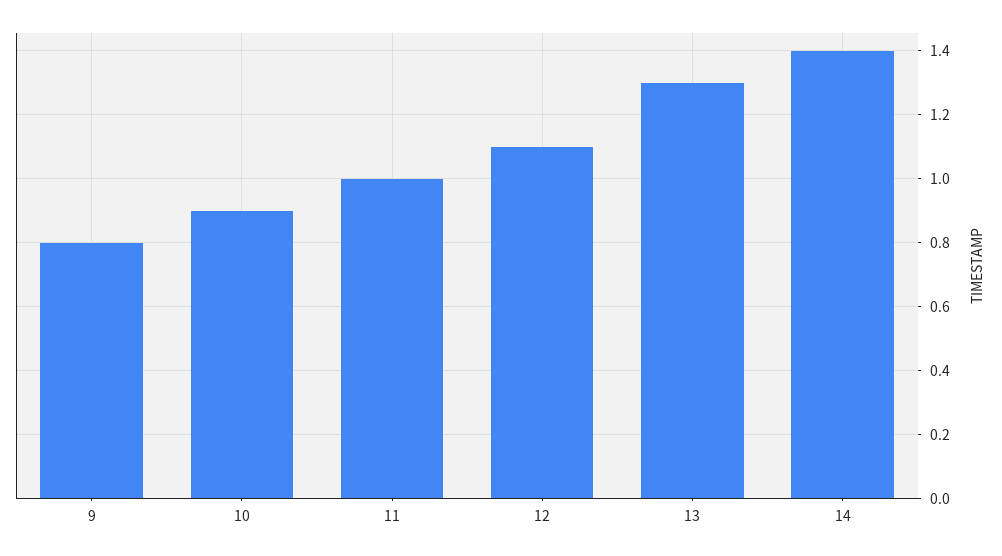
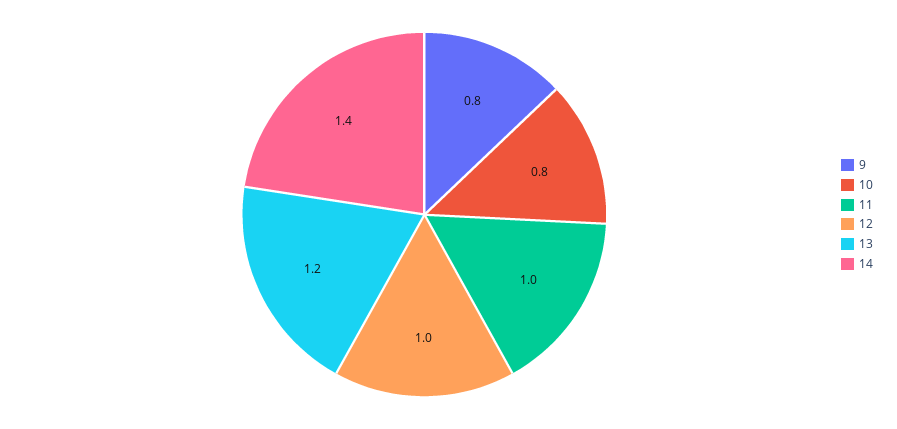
10: 0.9 -> 0.8
12: 1.1 -> 1
13: 1.3 -> 1.2

